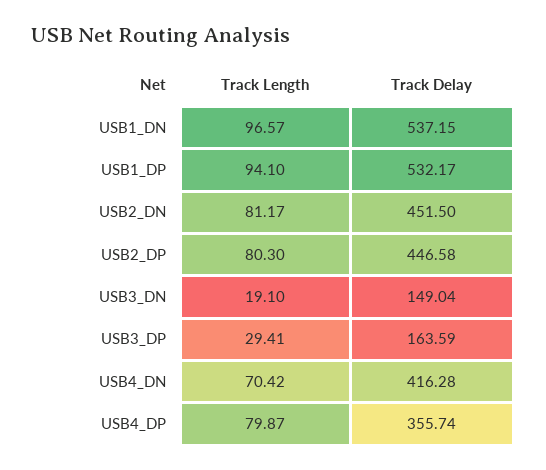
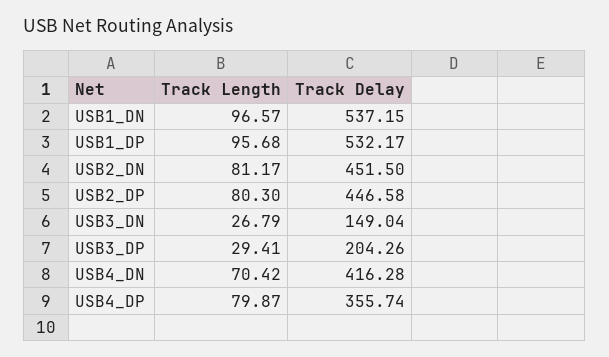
Track Length, USB1_DP: 94.1 -> 95.68
Track Length, USB3_DN: 19.1 -> 26.79
Track Delay, USB3_DP: 163.59 -> 204.26

